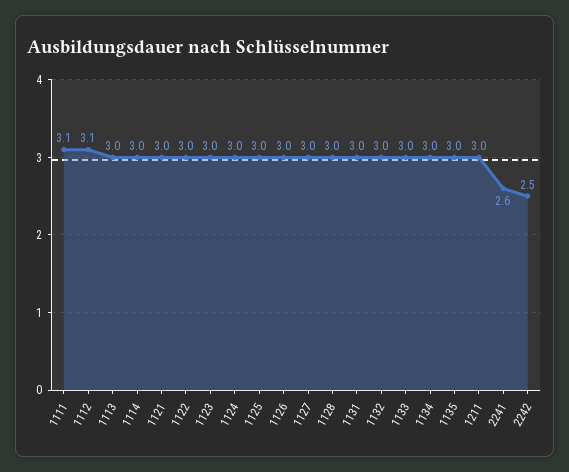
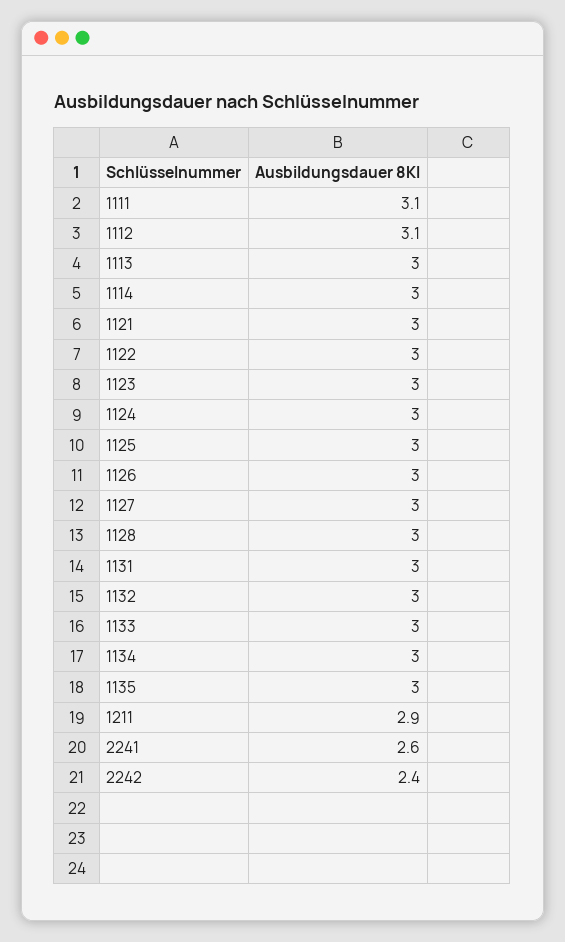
1211: 3 -> 2.9
2242: 2.5 -> 2.4

